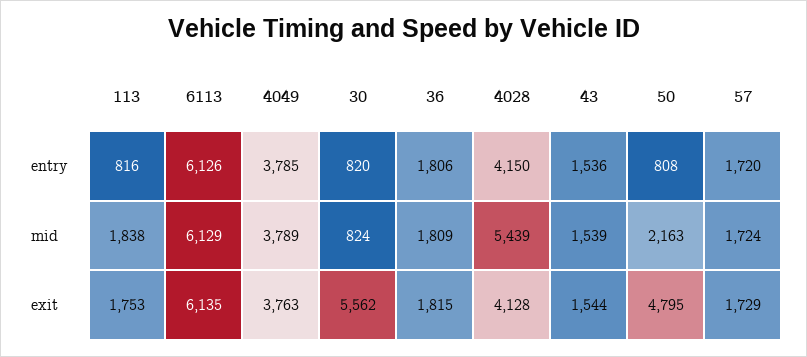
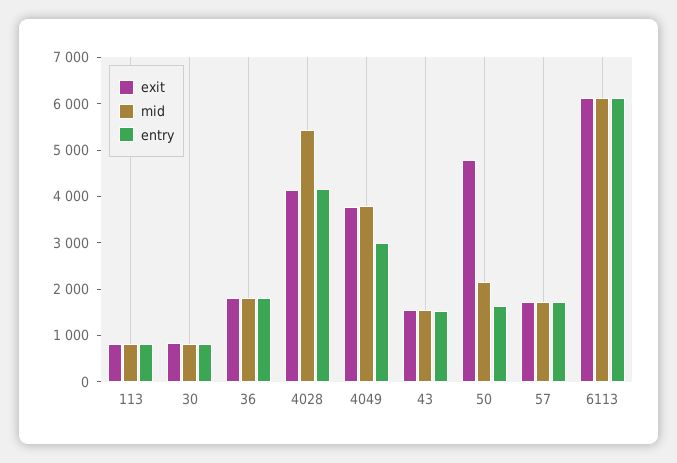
entry, 4049: 3785 -> 3000
entry, 50: 808 -> 1600
mid, 113: 1838 -> 800
exit, 113: 1753 -> 800
exit, 30: 5562 -> 800

